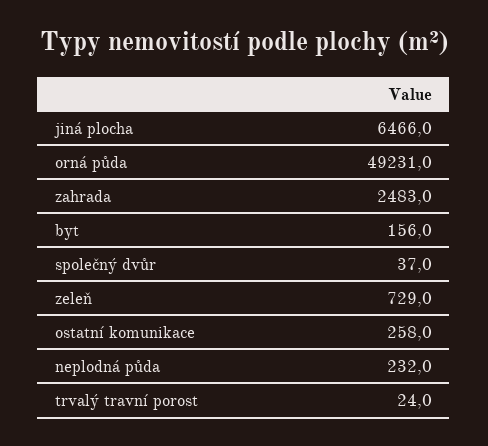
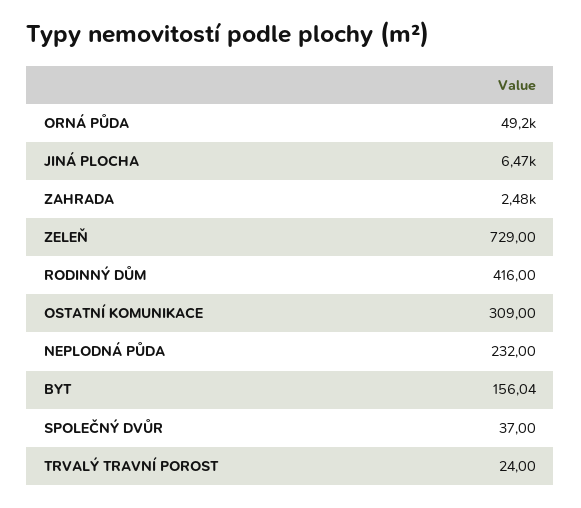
ostatní komunikace: 258 -> 309
RODINNÝ DŮM: none -> 416

